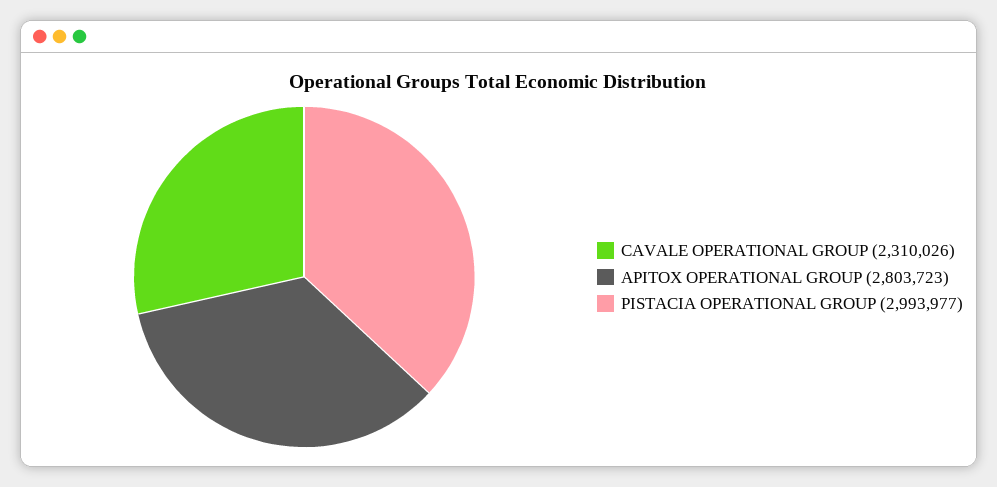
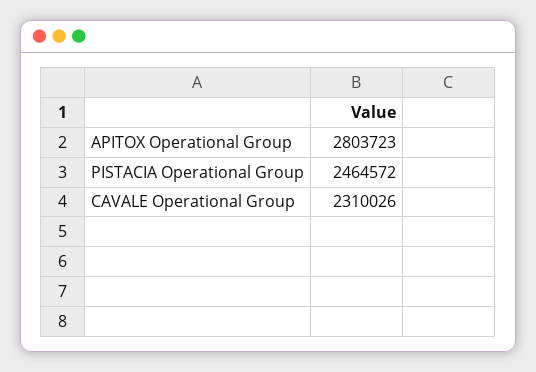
PISTACIA OPERATIONAL GROUP: 2993977 -> 2464572

